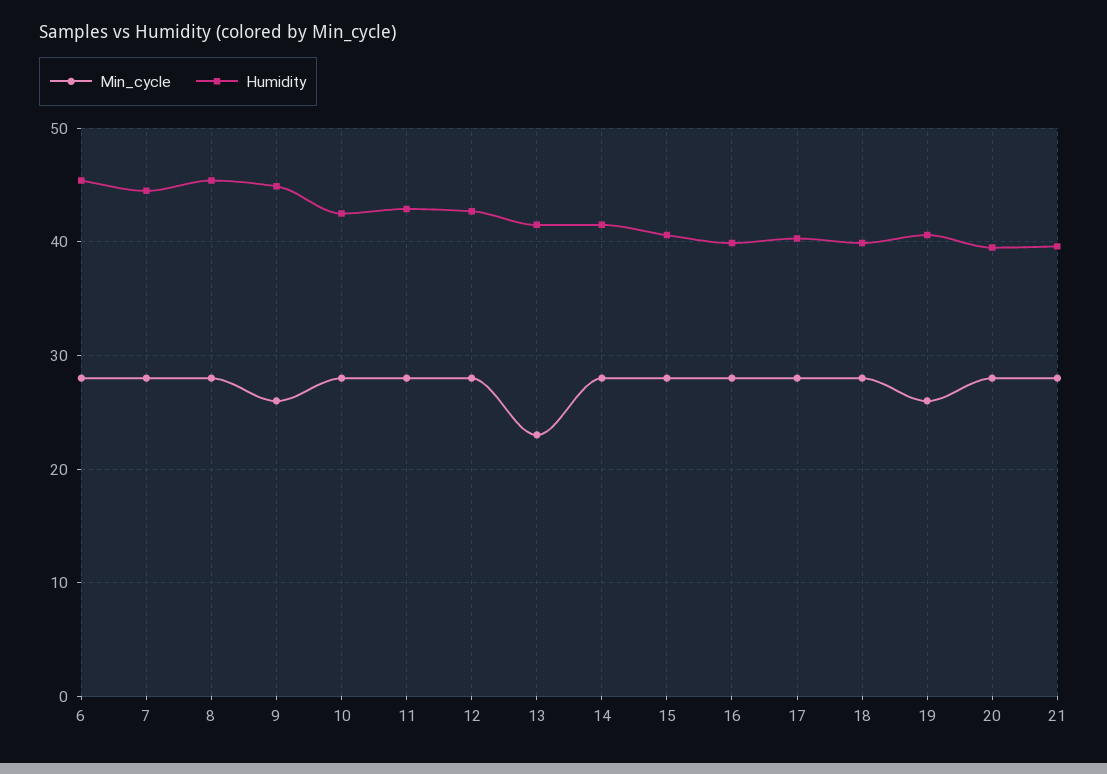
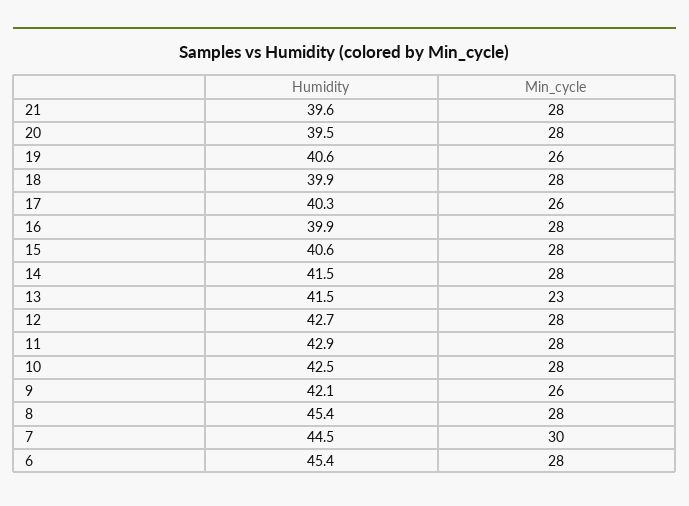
Min_cycle, 7: 28 -> 30
Humidity, 9: 45 -> 42.1
Min_cycle, 17: 28 -> 26

